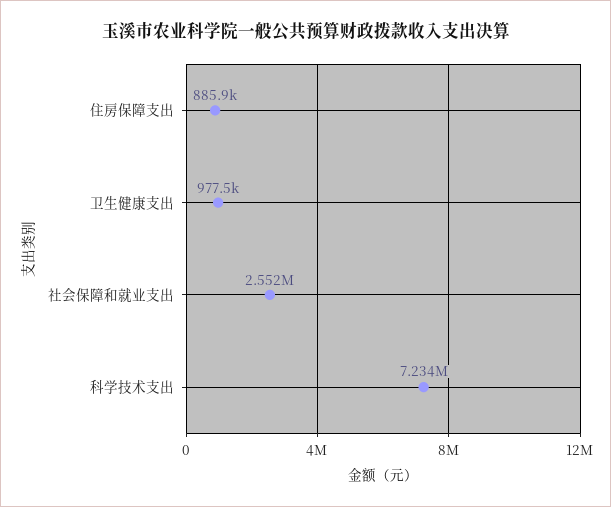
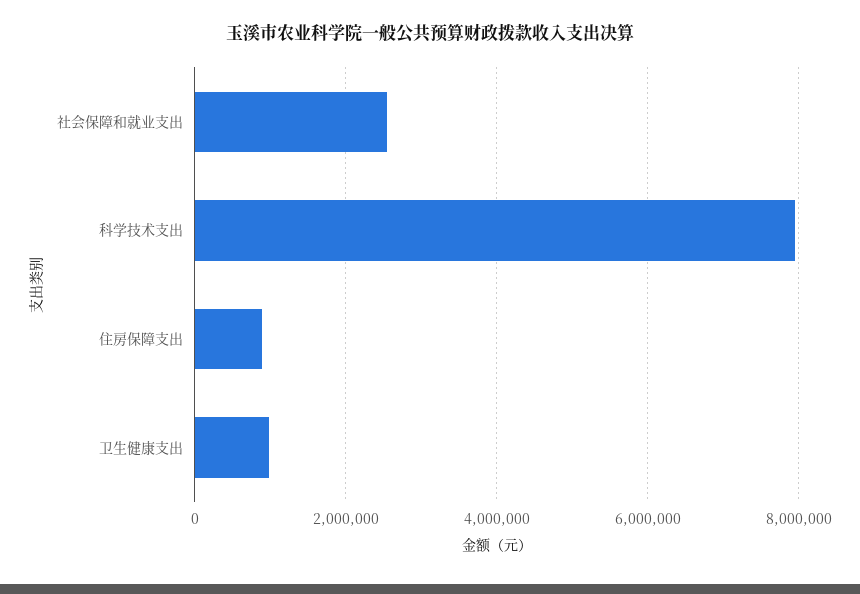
科学技术支出: 7234000 -> 8000000

